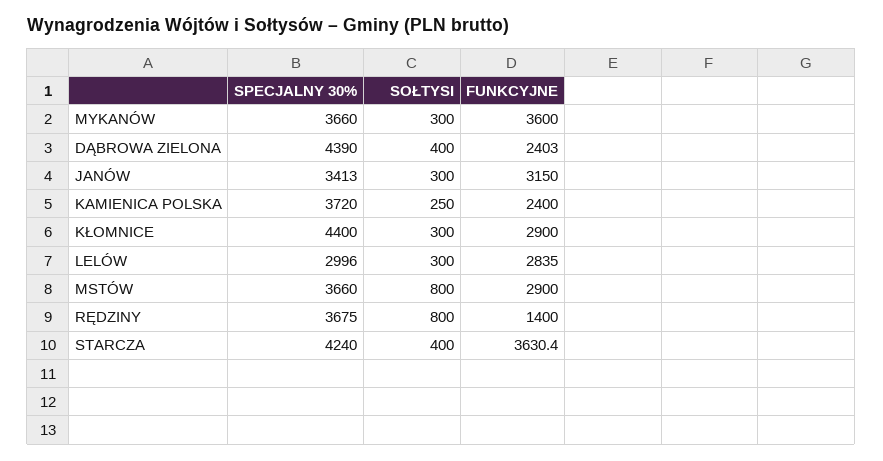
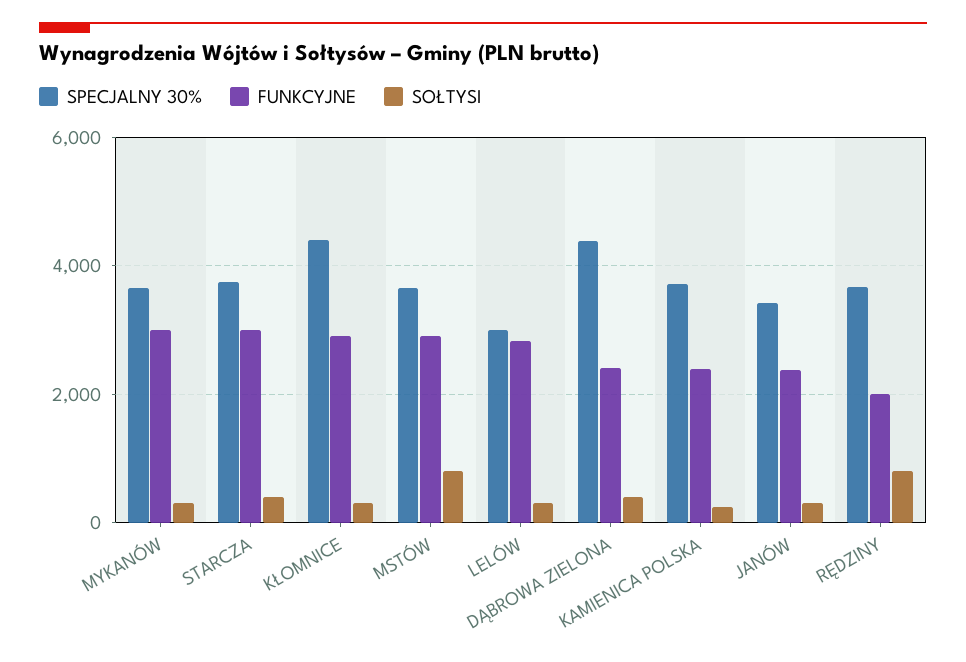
FUNKCYJNE, MYKANÓW: 3600 -> 3000
FUNKCYJNE, JANÓW: 3150 -> 2400
FUNKCYJNE, RĘDZINY: 1400 -> 2000
SPECJALNY 30%, STARCZA: 4240 -> 3800
FUNKCYJNE, STARCZA: 3630.4 -> 3000

